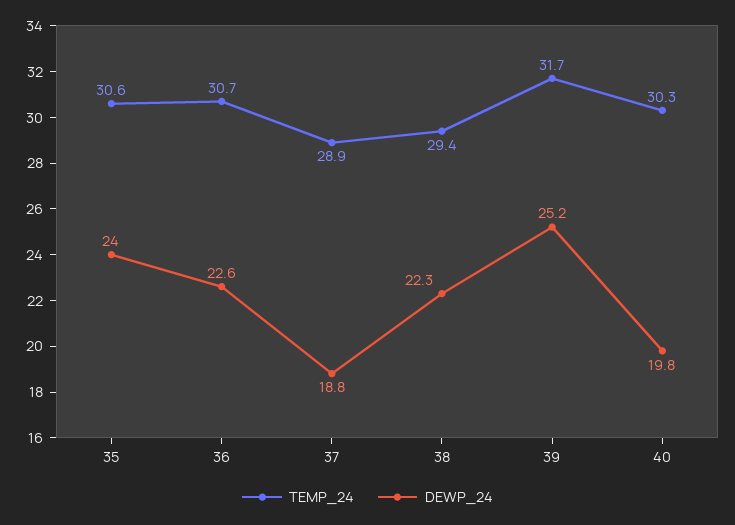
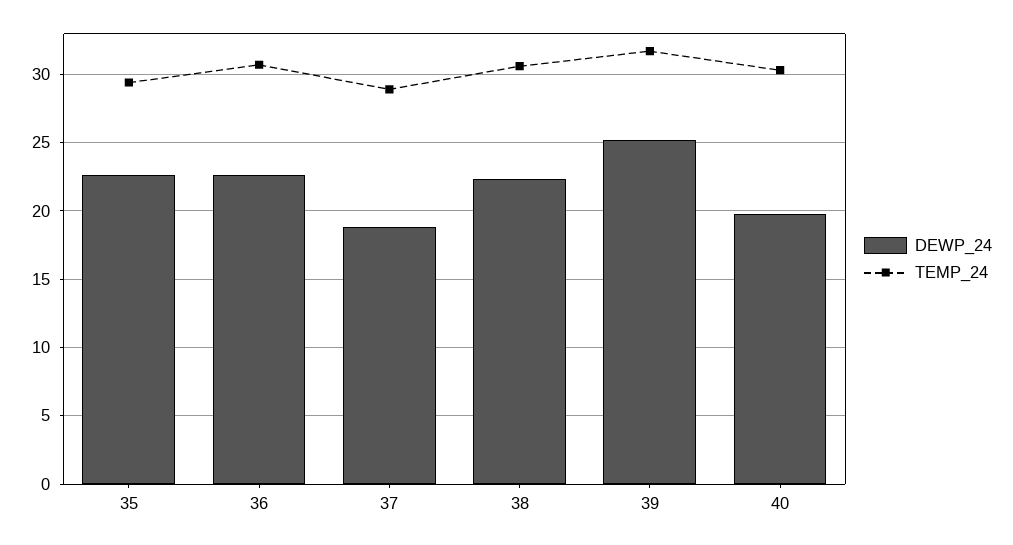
TEMP_24, 35: 30.6 -> 29.5
DEWP_24, 35: 24 -> 22.5
TEMP_24, 38: 29.4 -> 30.5

